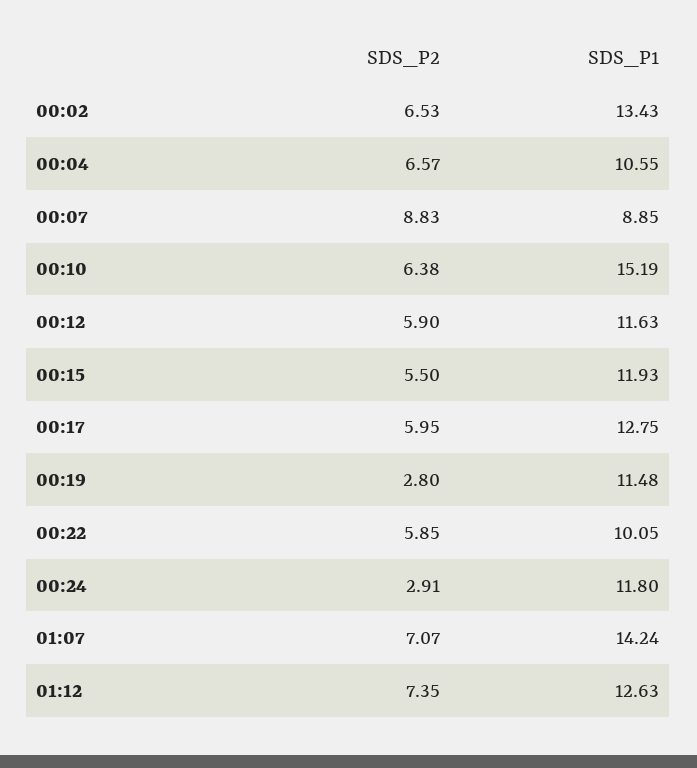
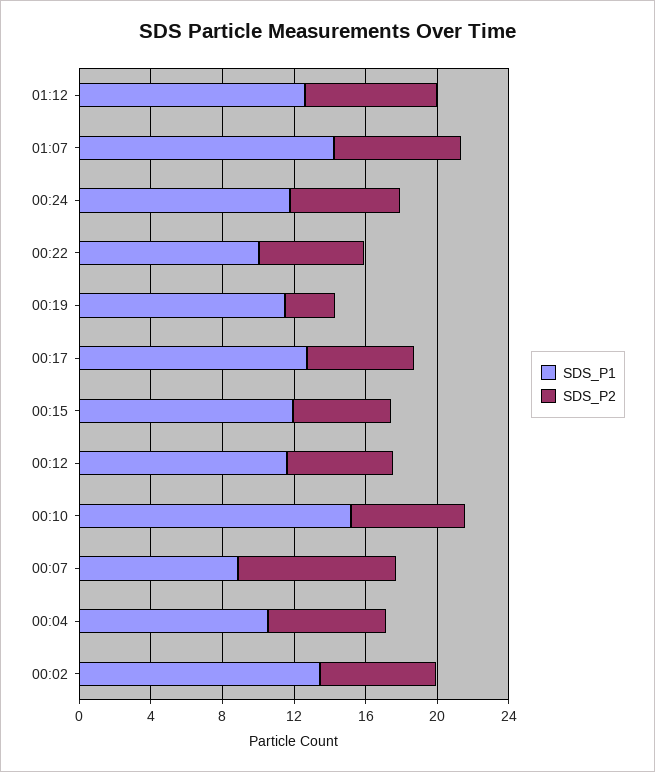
SDS_P2, 00:24: 2.91 -> 6

